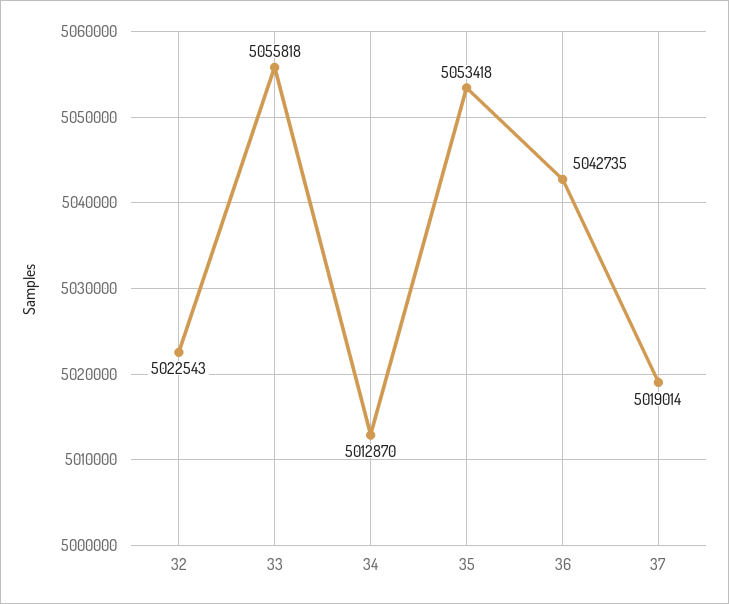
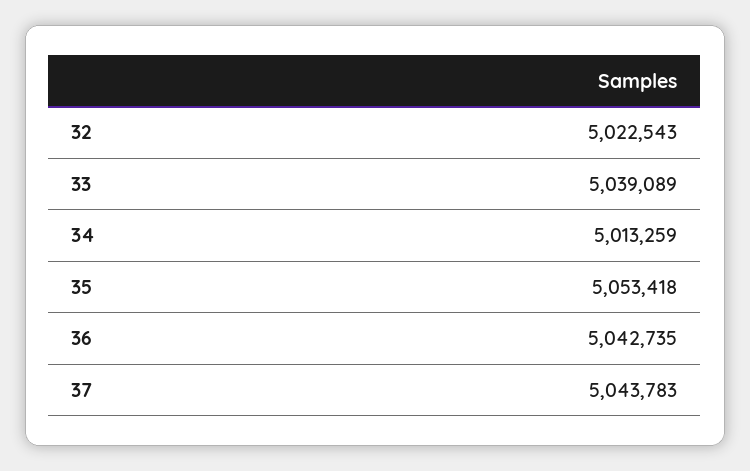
33: 5055818 -> 5039089
34: 5012870 -> 5013259
37: 5019014 -> 5043783

